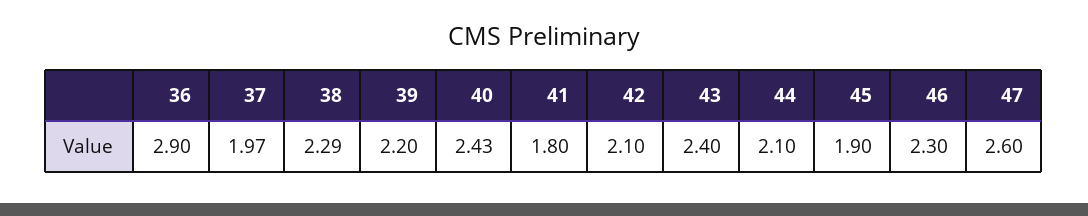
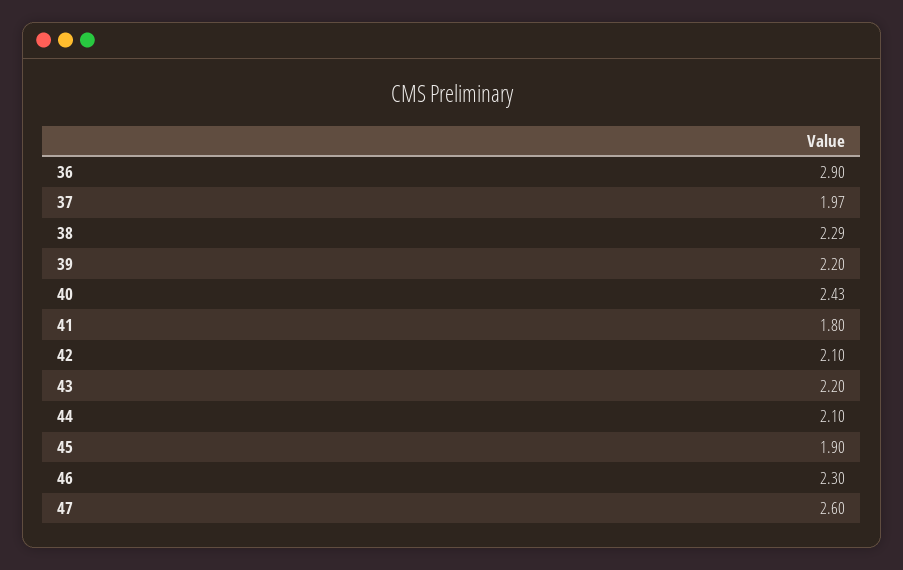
43: 2.4 -> 2.2

